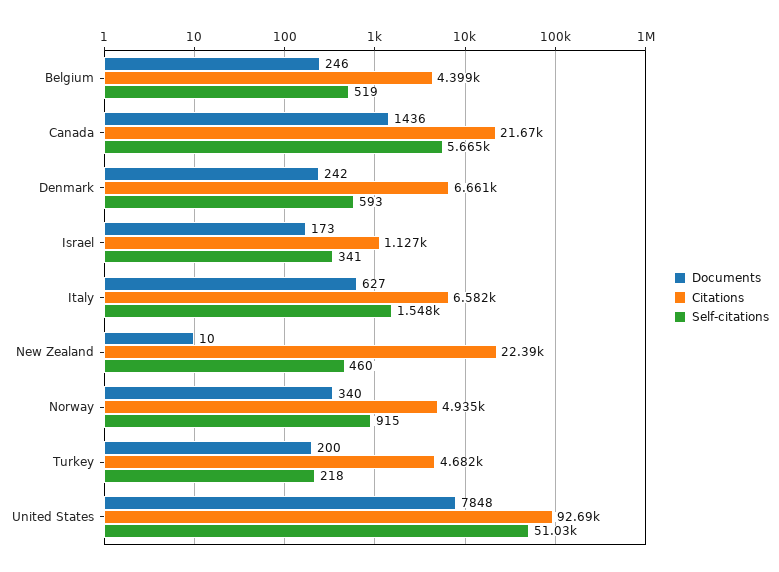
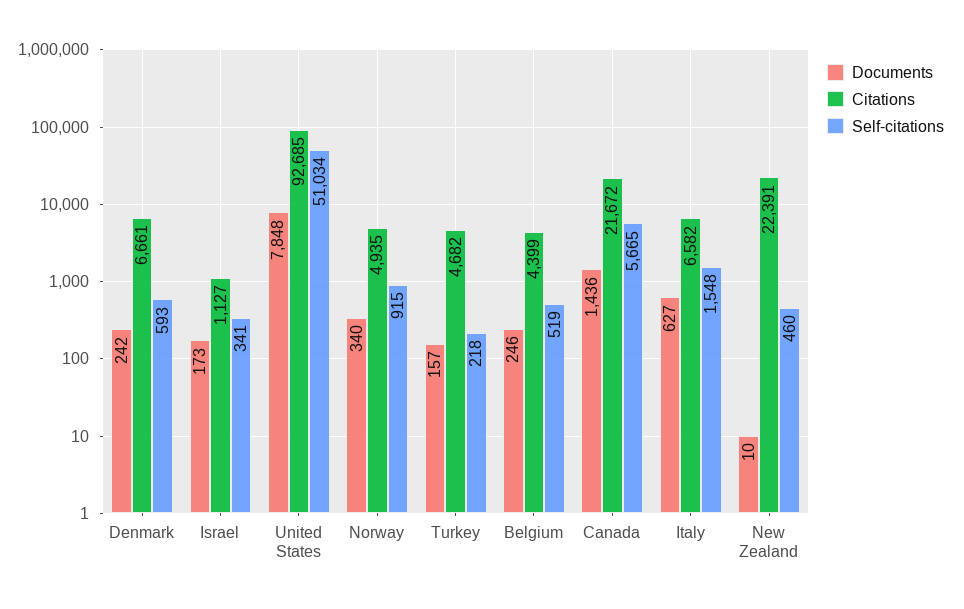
Documents, Turkey: 200 -> 157

